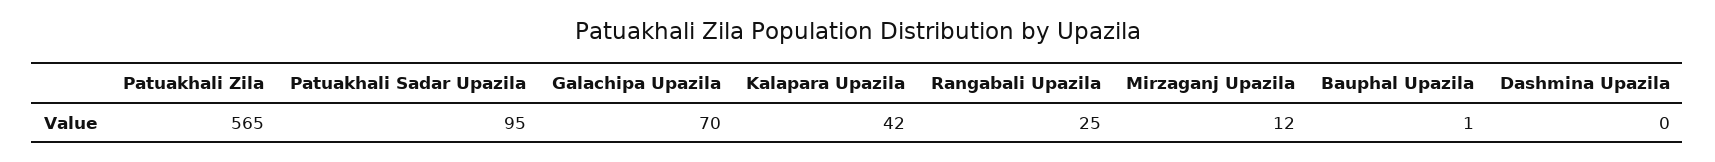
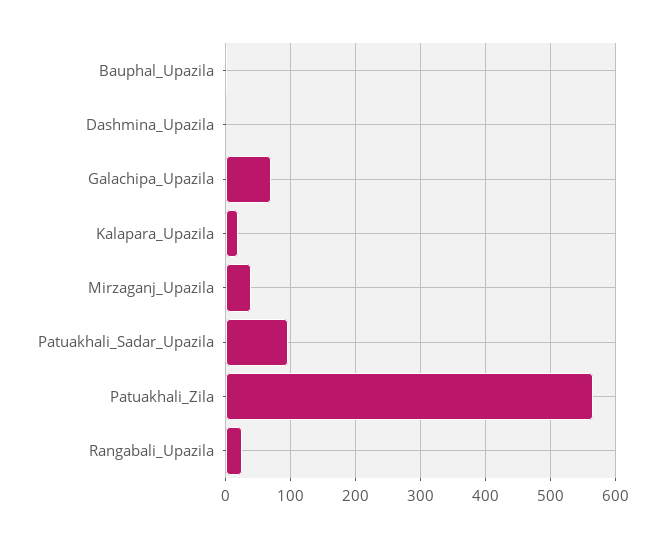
Kalapara Upazila: 42 -> 20
Mirzaganj Upazila: 12 -> 40

